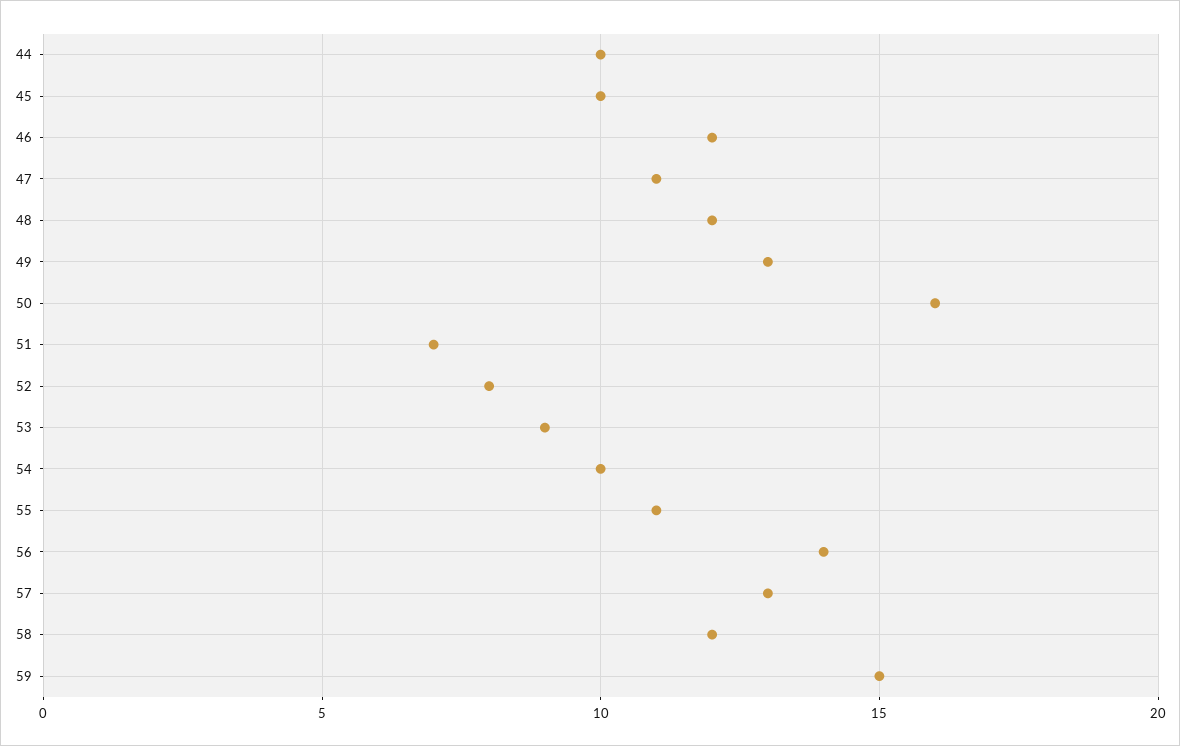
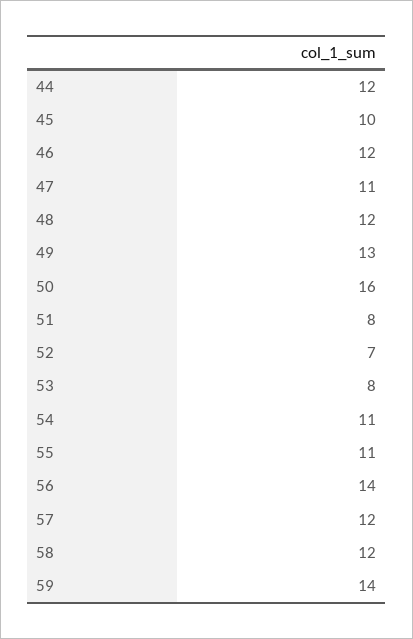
44: 10 -> 12
51: 7 -> 8
52: 8 -> 7
53: 9 -> 8
54: 10 -> 11
57: 13 -> 12
59: 15 -> 14

